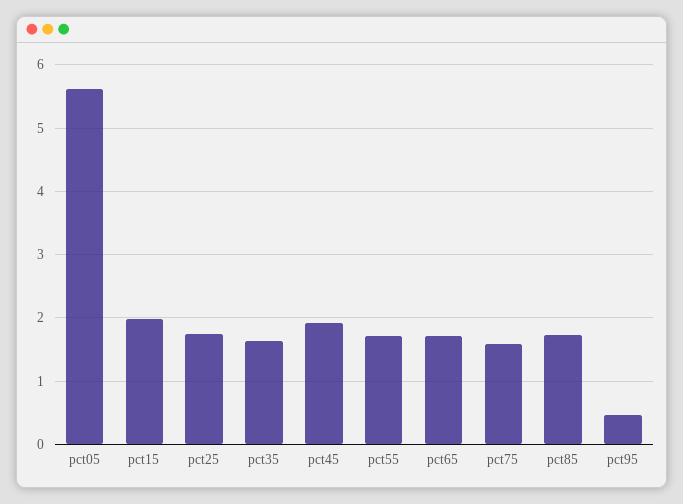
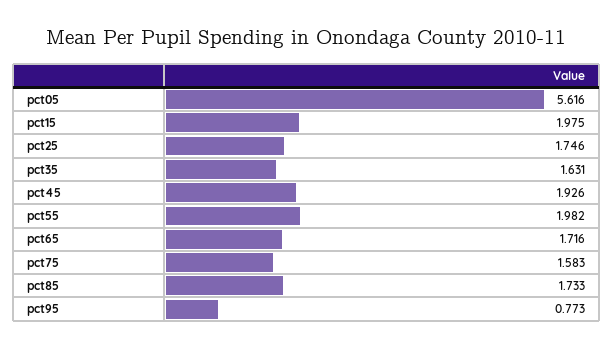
pct55: 1.7 -> 1.982
pct95: 0.5 -> 0.773

